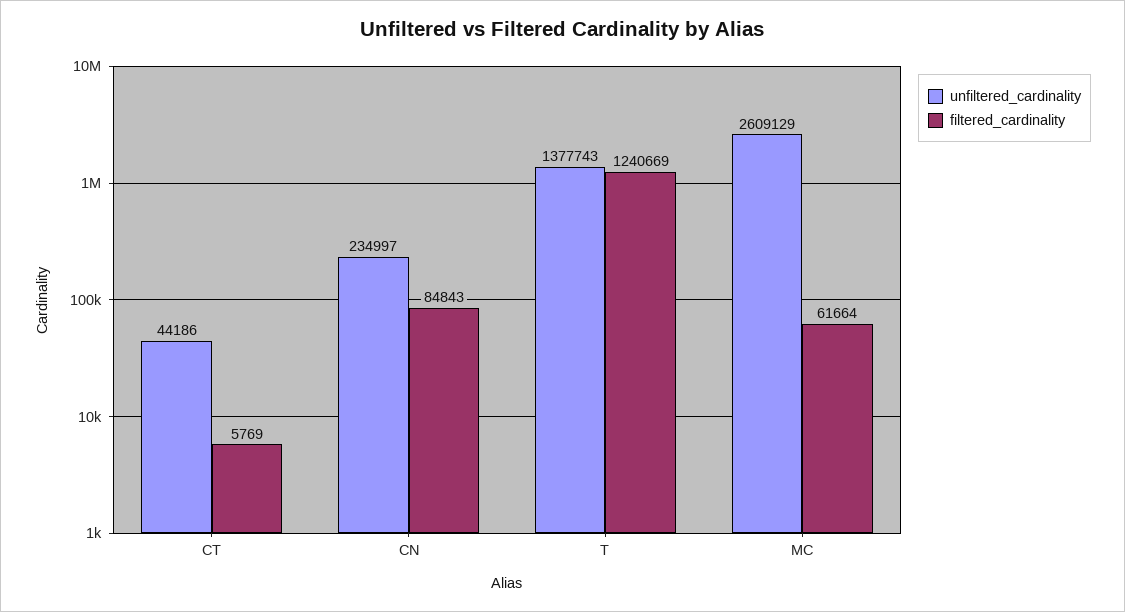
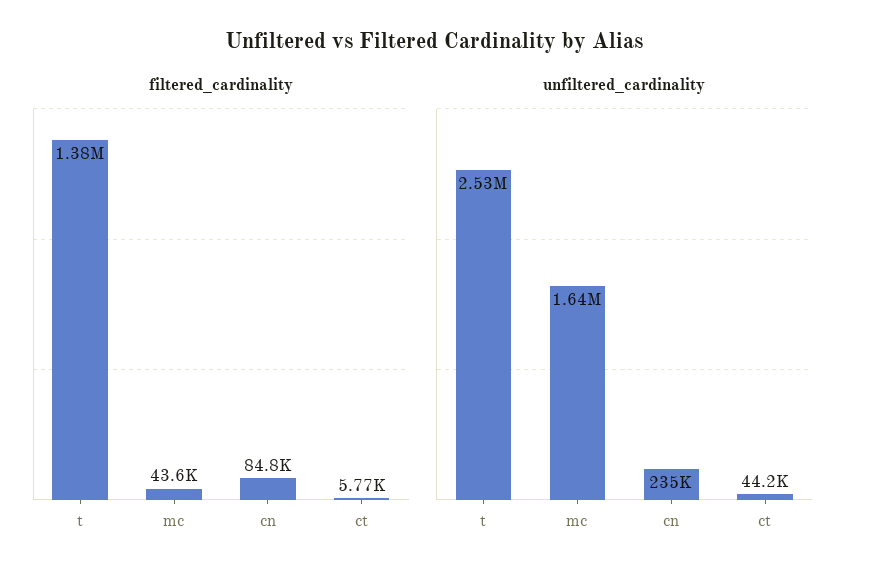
unfiltered_cardinality, T: 1377743 -> 2530000
filtered_cardinality, T: 1240669 -> 1380000
unfiltered_cardinality, MC: 2609129 -> 1640000
filtered_cardinality, MC: 61664 -> 43600

